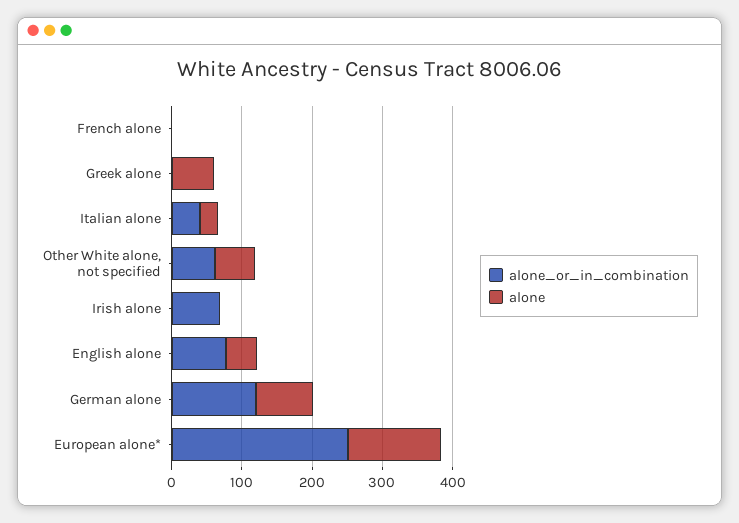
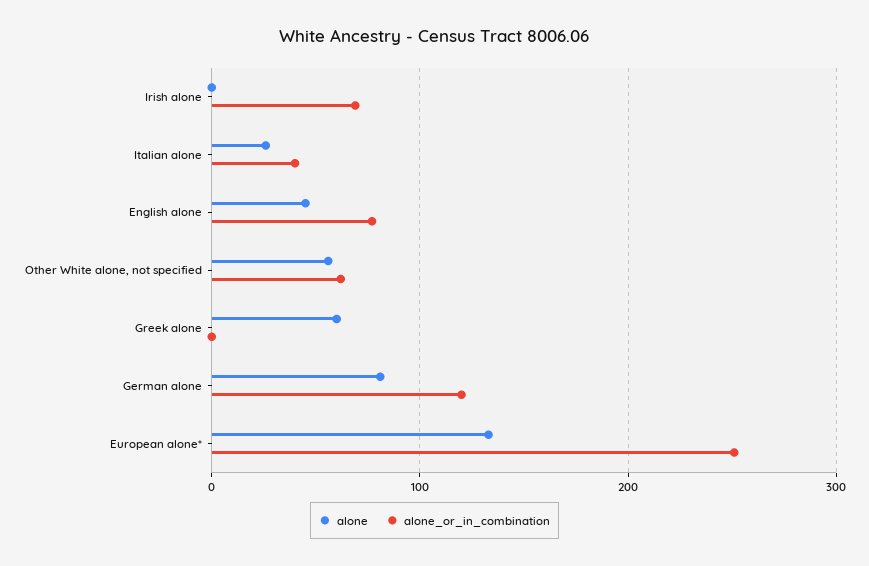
alone_or_in_combination, French alone: 0 -> none
alone, French alone: 0 -> none

